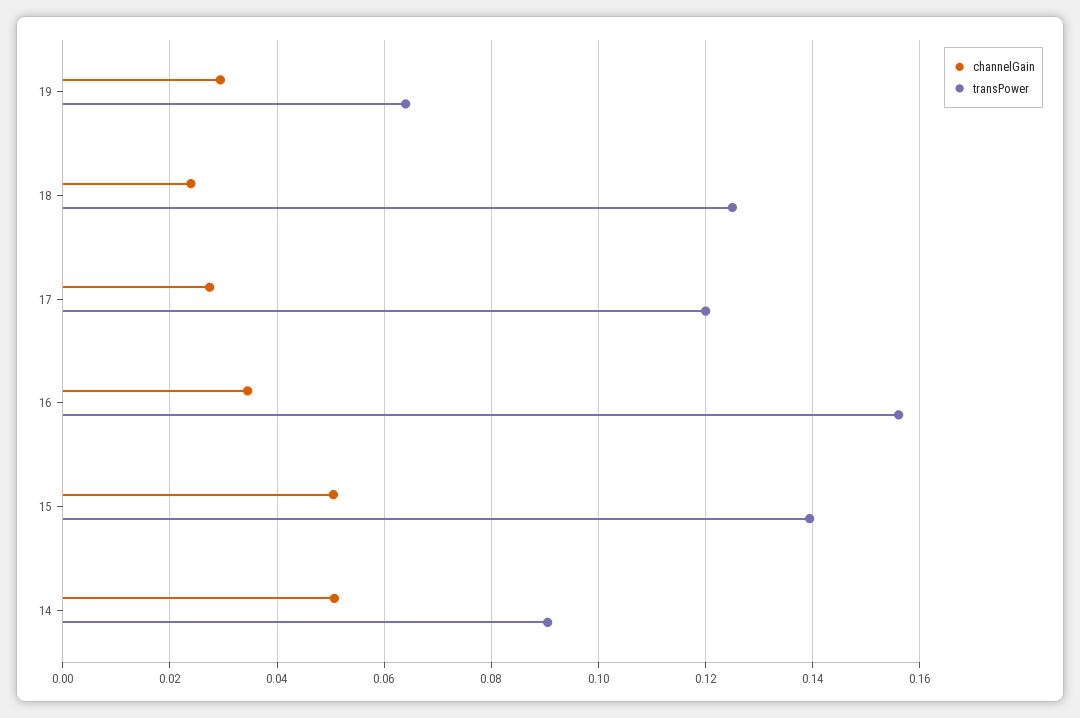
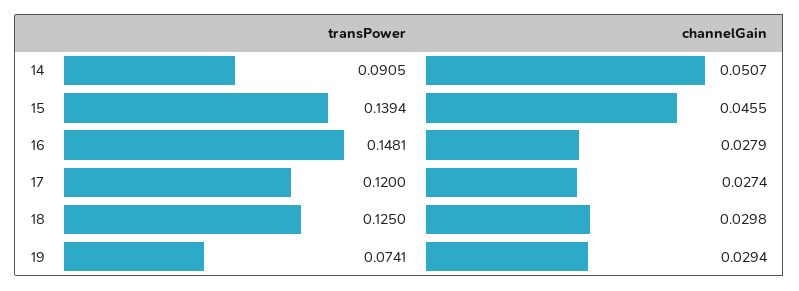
transPower, 19: 0.064 -> 0.0741
channelGain, 18: 0.024 -> 0.0298
channelGain, 16: 0.034 -> 0.0279
transPower, 16: 0.156 -> 0.1481
channelGain, 15: 0.05 -> 0.0455

